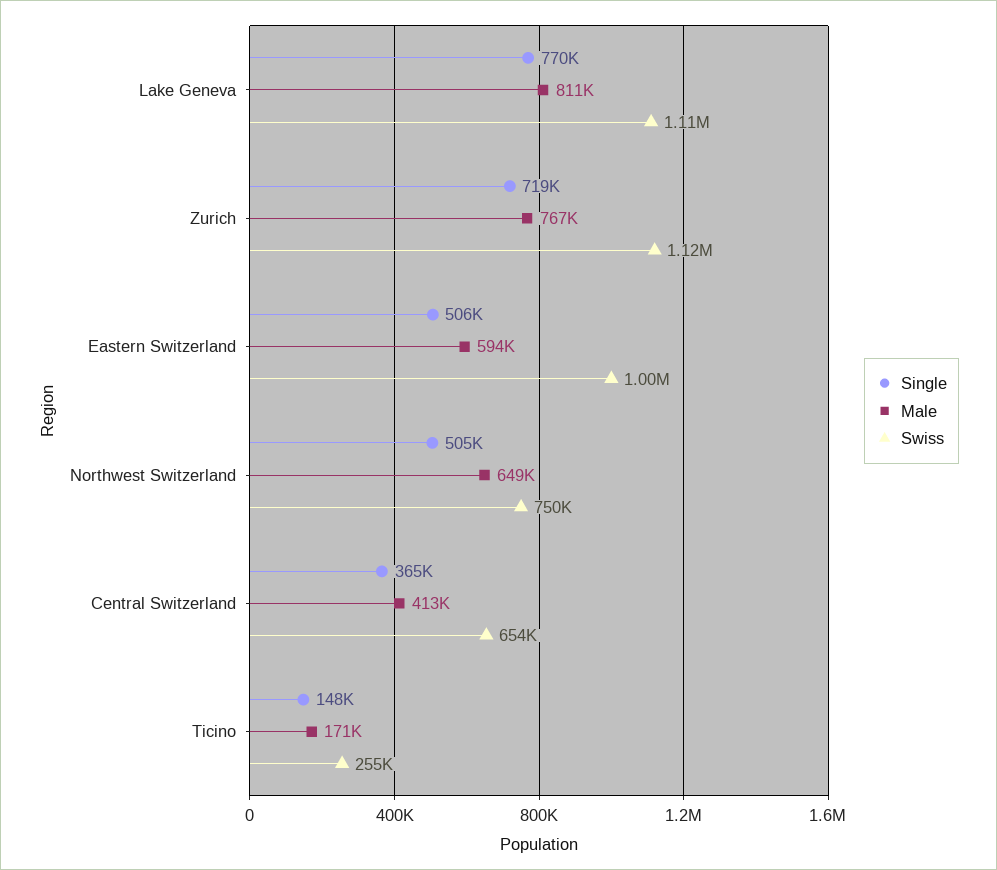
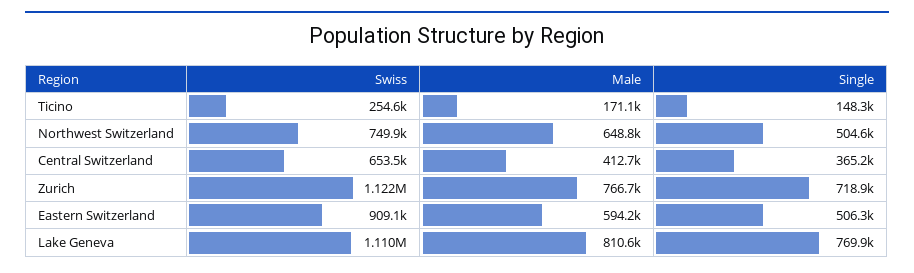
Swiss, Eastern Switzerland: 1000000 -> 909100

